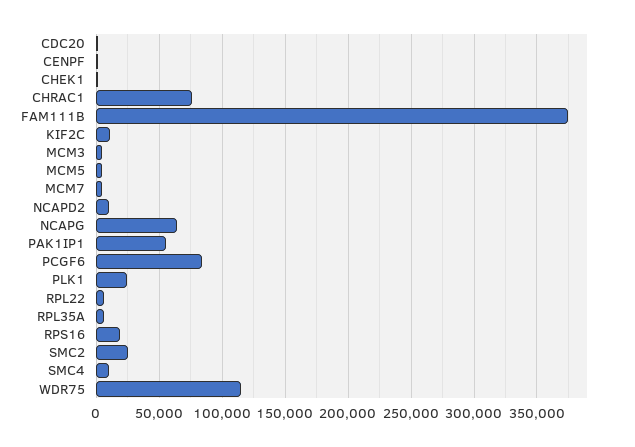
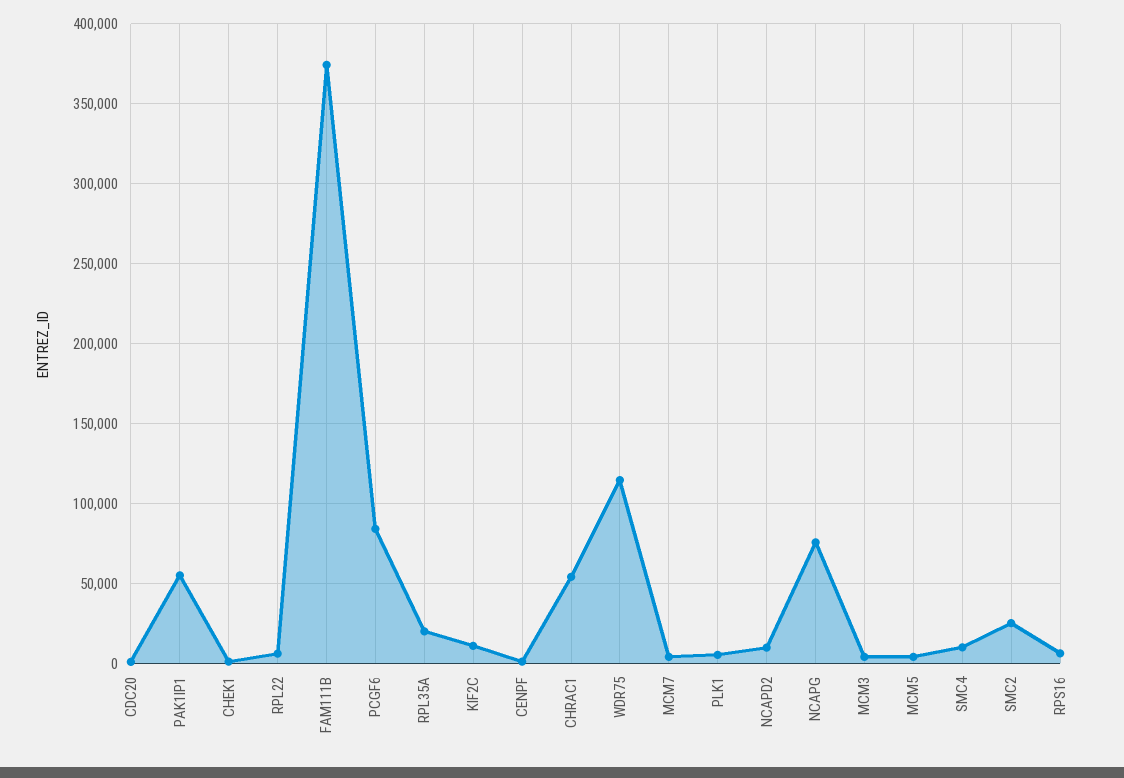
CHRAC1: 75000 -> 55000
NCAPG: 65000 -> 75000
PLK1: 25000 -> 5000
RPL35A: 5000 -> 20000
RPS16: 20000 -> 5000

